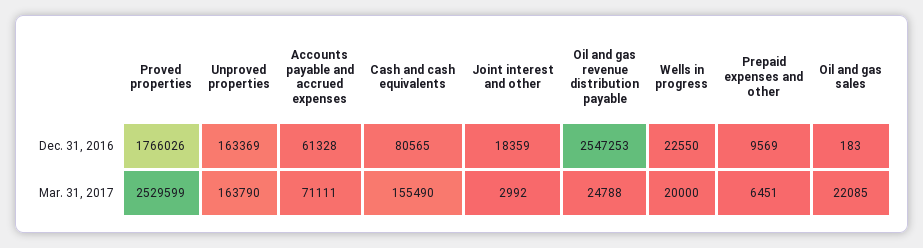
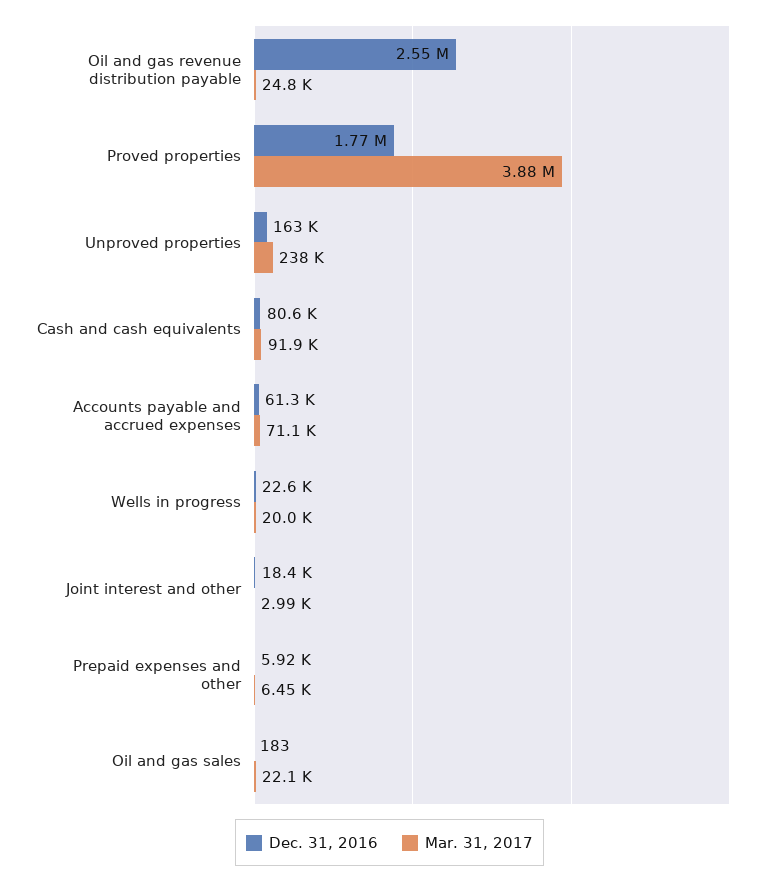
Dec. 31, 2016, Prepaid expenses and other: 9569 -> 5920
Mar. 31, 2017, Proved properties: 2529599 -> 3880000
Mar. 31, 2017, Unproved properties: 163790 -> 238000
Mar. 31, 2017, Cash and cash equivalents: 155490 -> 91900

